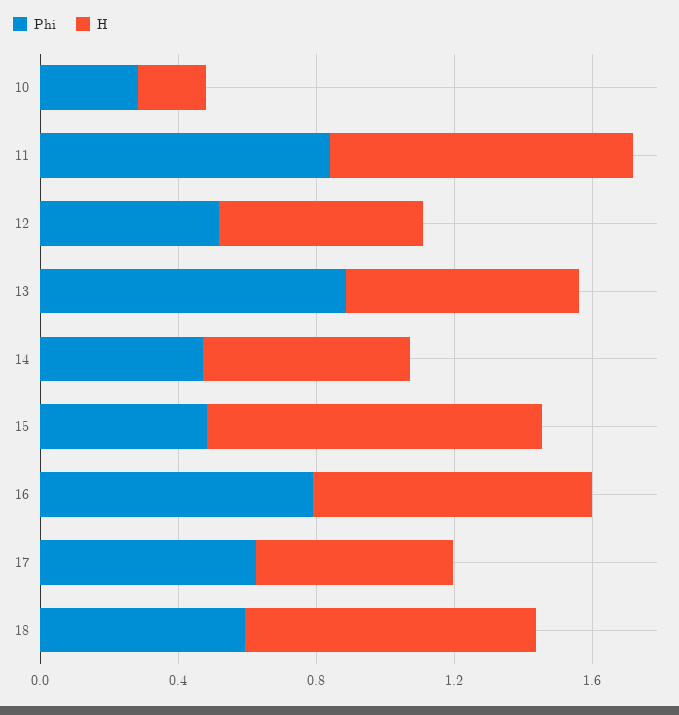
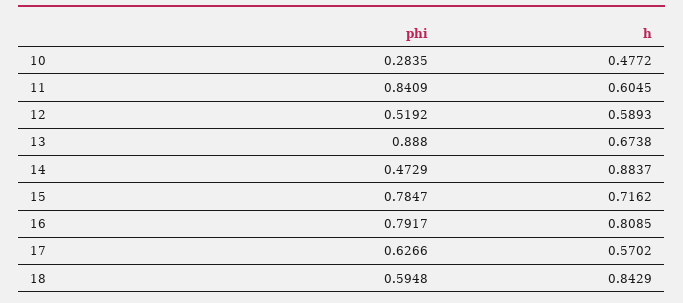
H, 10: 0.2 -> 0.4772
H, 11: 0.9 -> 0.6045
H, 14: 0.6 -> 0.8837
Phi, 15: 0.5 -> 0.7847
H, 15: 1 -> 0.7162

